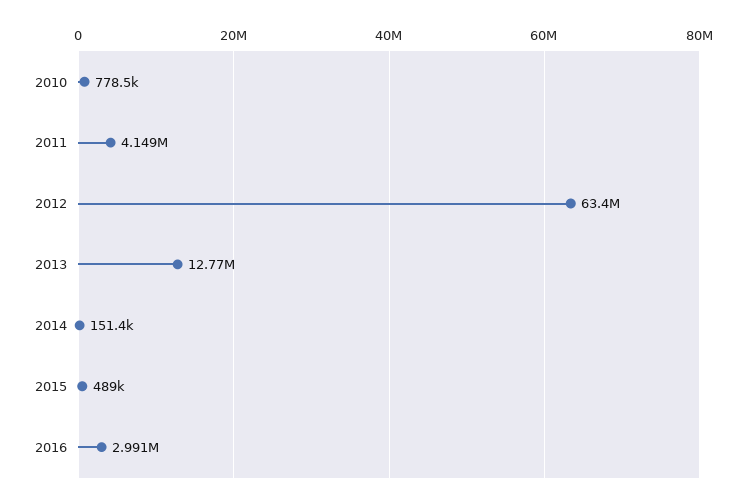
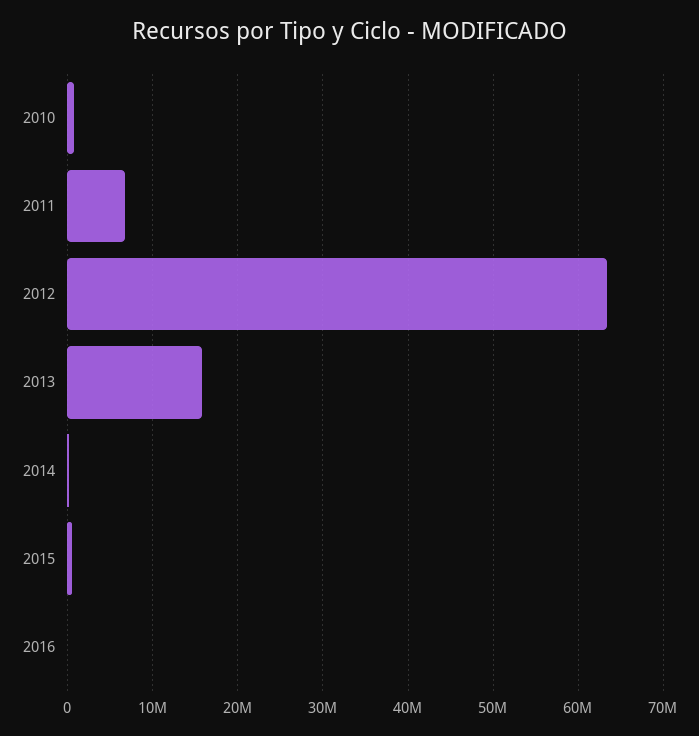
2011: 4149000 -> 7000000
2013: 12770000 -> 16000000
2016: 2991000 -> 0

